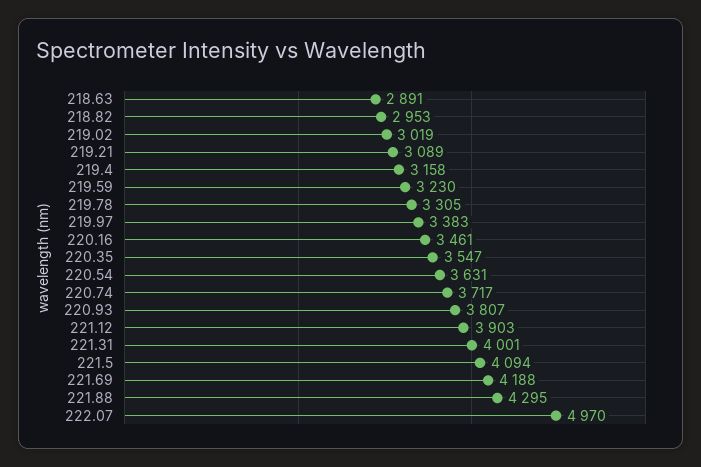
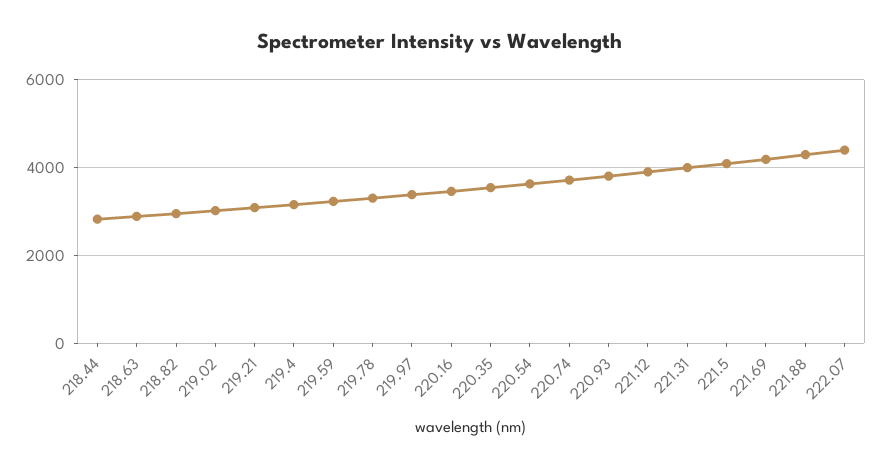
222.07: 4970 -> 4400
218.44: none -> 2800

